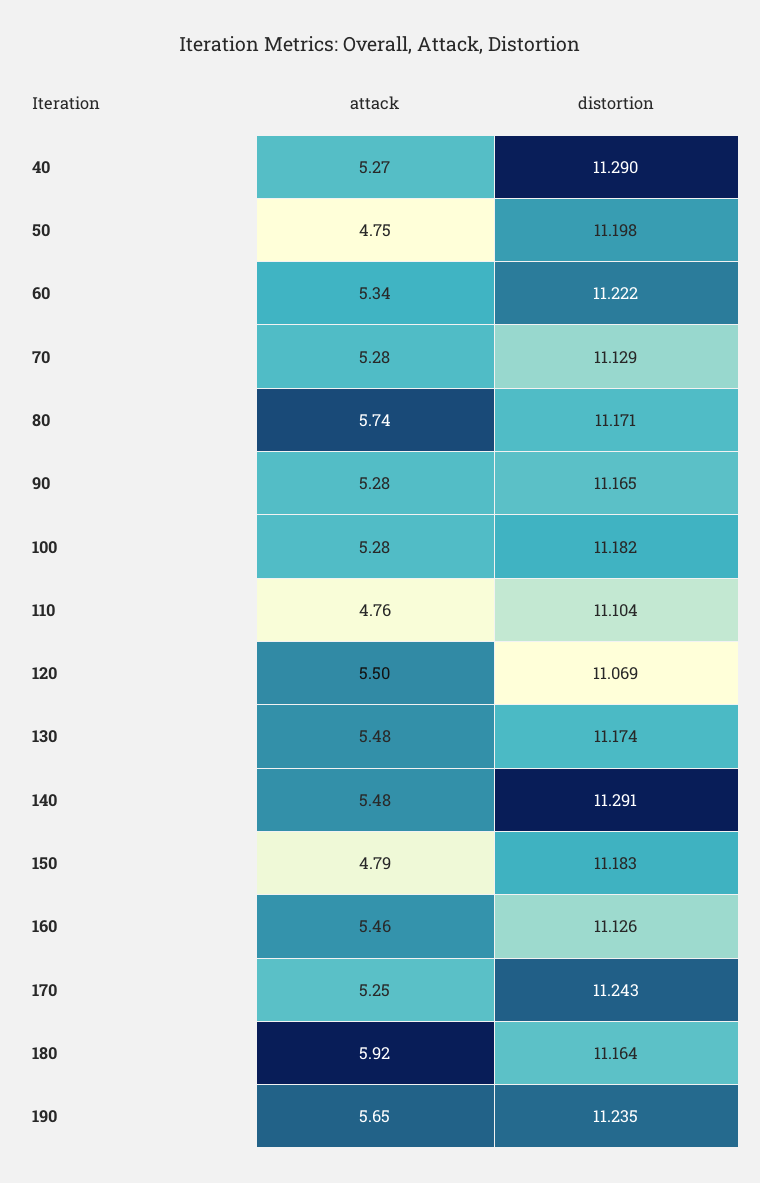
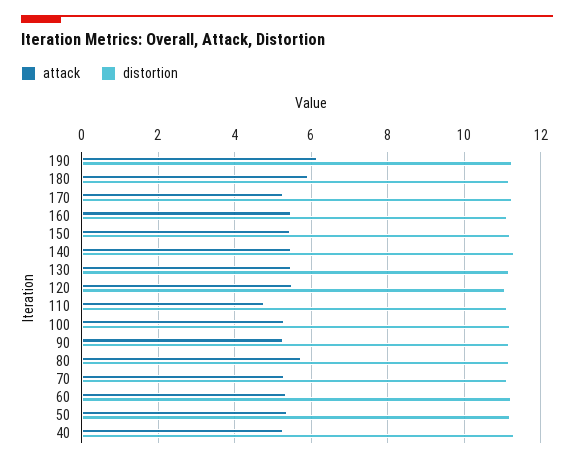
attack, 50: 4.75 -> 5.4
attack, 150: 4.79 -> 5.4
attack, 190: 5.65 -> 6.2

